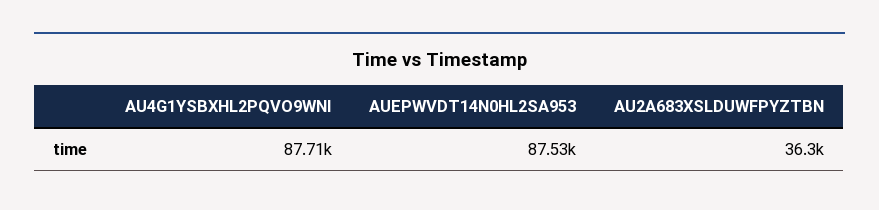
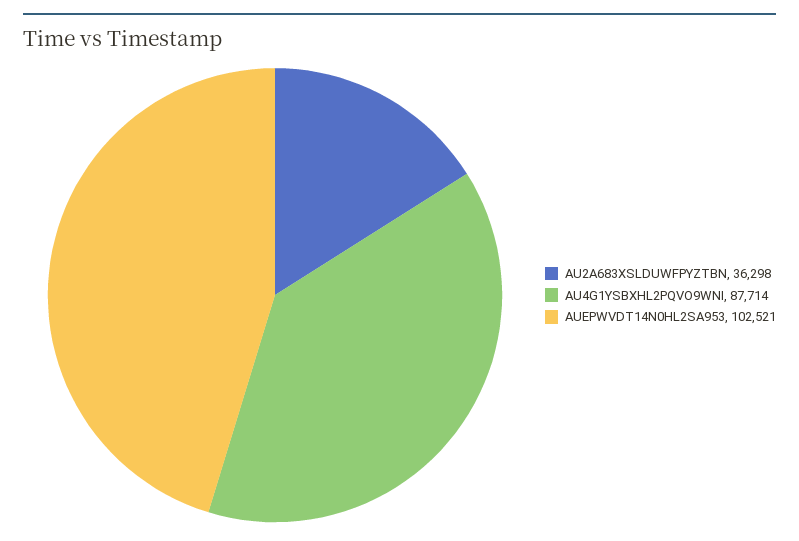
AUEPWVDT14N0HL2SA953: 87530 -> 102521

